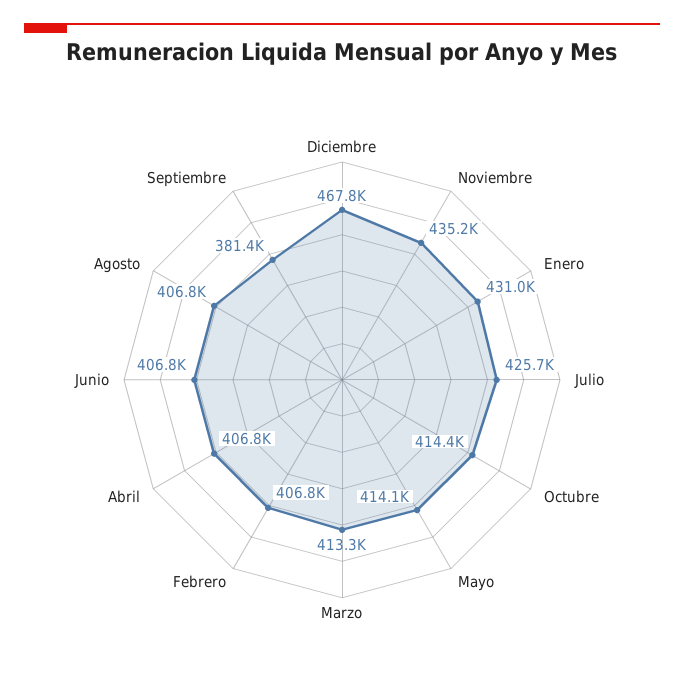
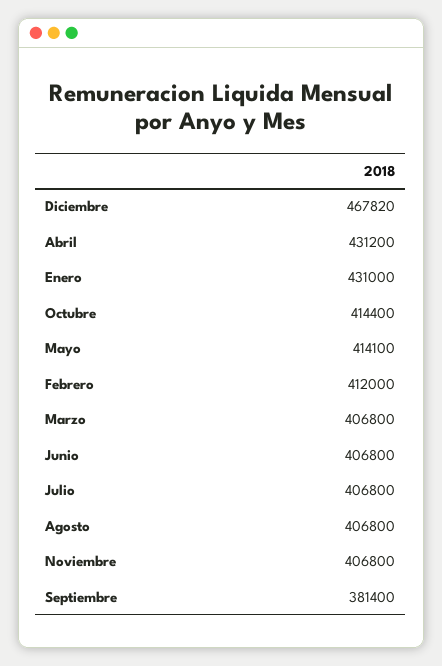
Noviembre: 435200 -> 406800
Julio: 425700 -> 406800
Marzo: 413300 -> 406800
Febrero: 406800 -> 412000
Abril: 406800 -> 431200

